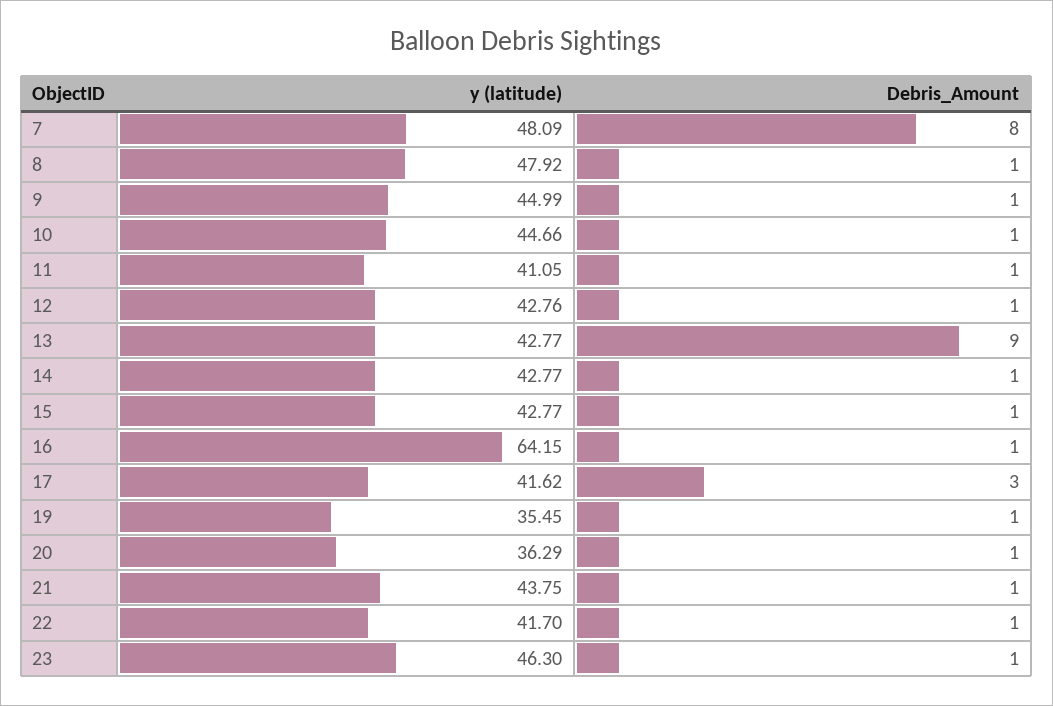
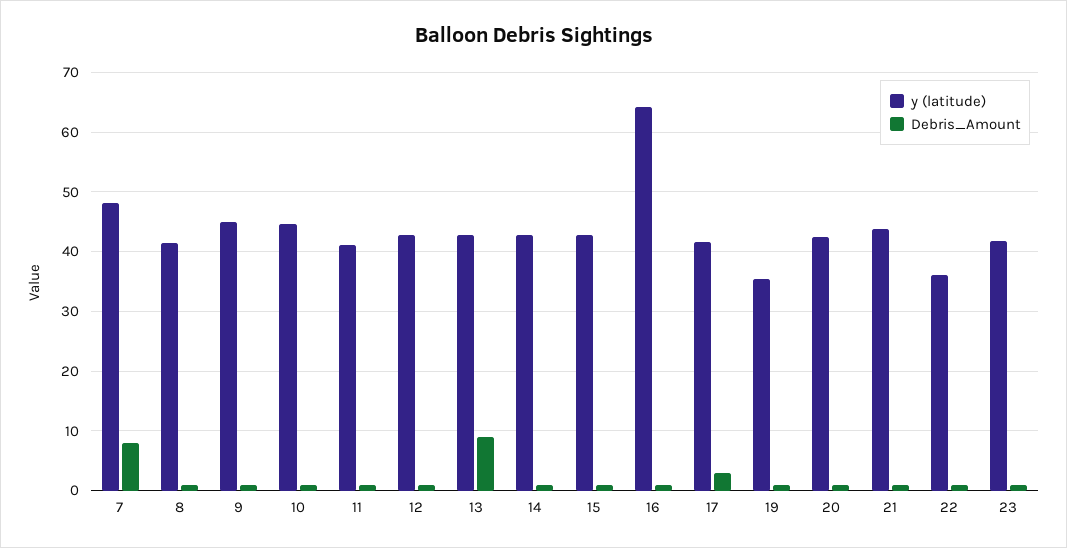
y (latitude), 8: 47.92 -> 42
y (latitude), 20: 36.29 -> 42
y (latitude), 22: 41.7 -> 36
y (latitude), 23: 46.3 -> 42

